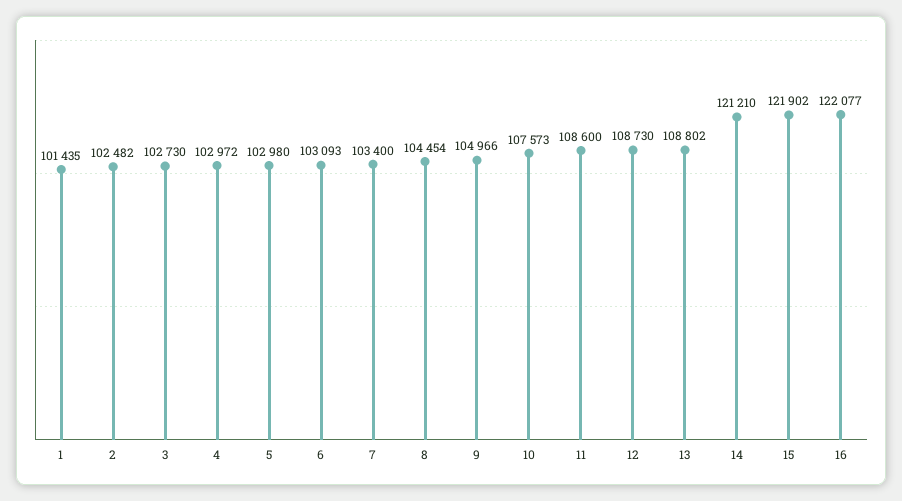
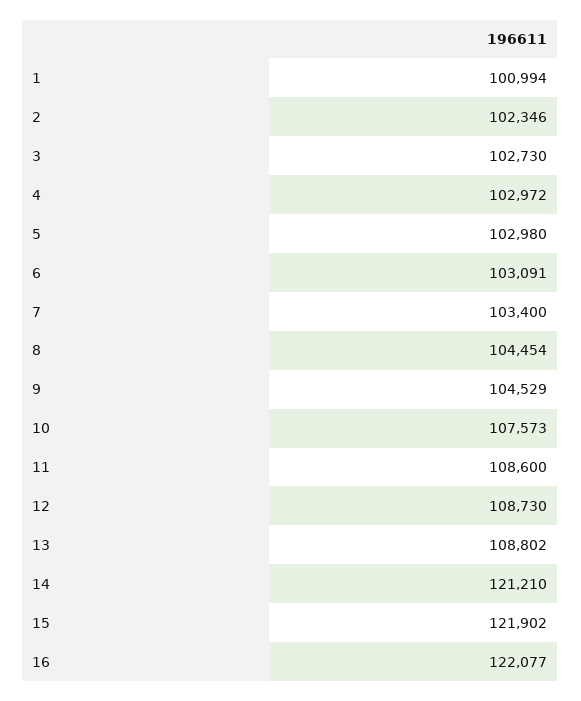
1: 101435 -> 100994
2: 102482 -> 102346
6: 103093 -> 103091
9: 104966 -> 104529

